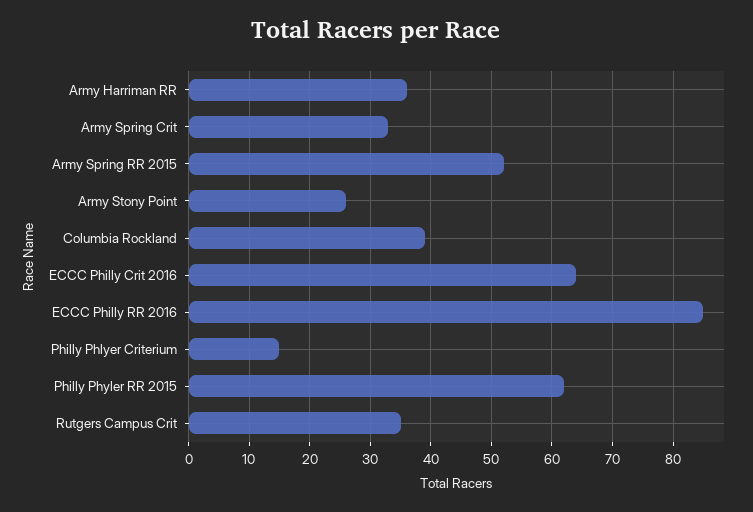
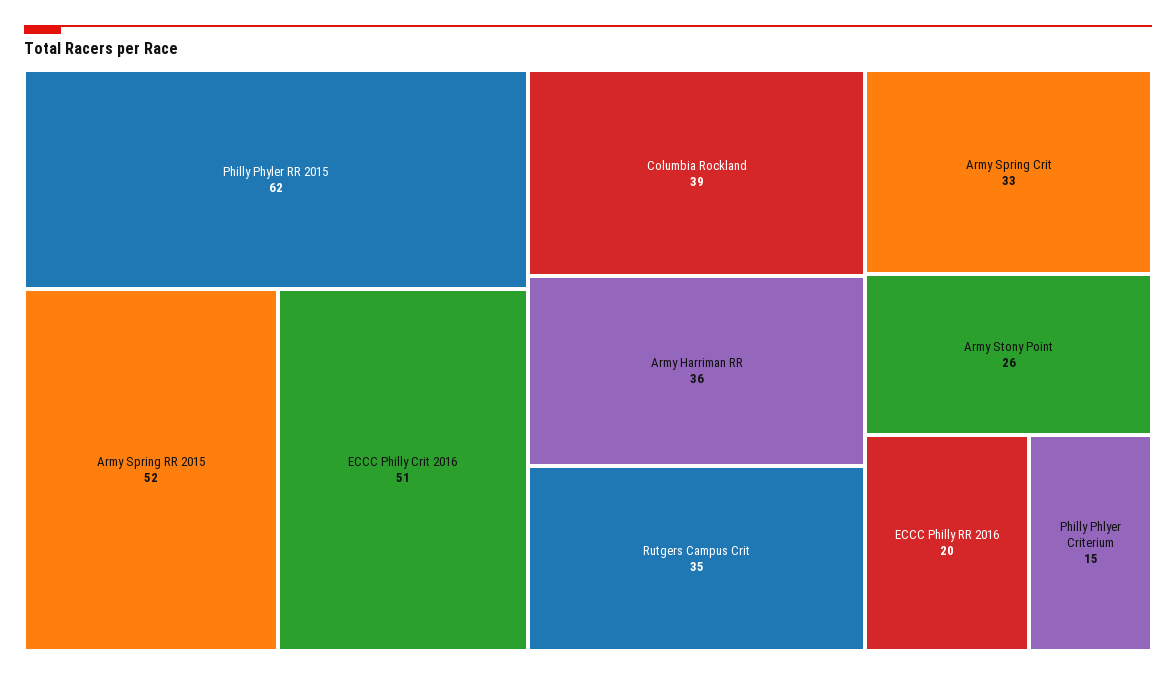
ECCC Philly Crit 2016: 64 -> 51
ECCC Philly RR 2016: 85 -> 20

